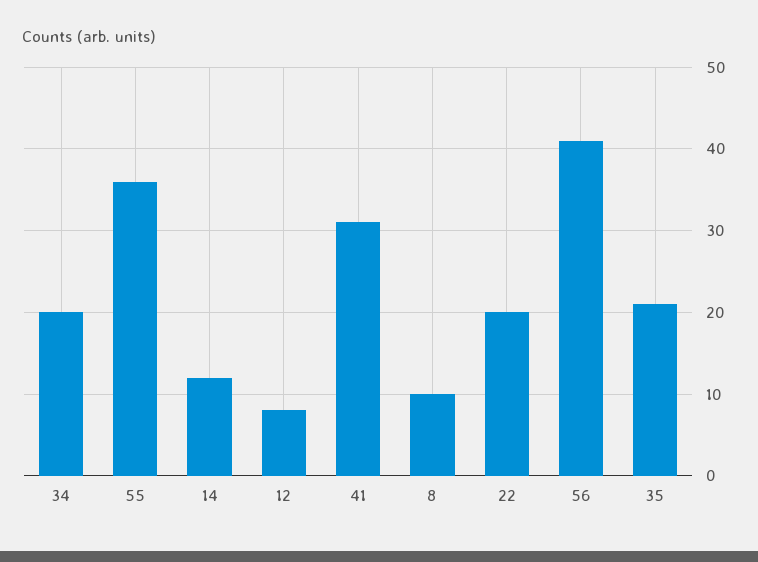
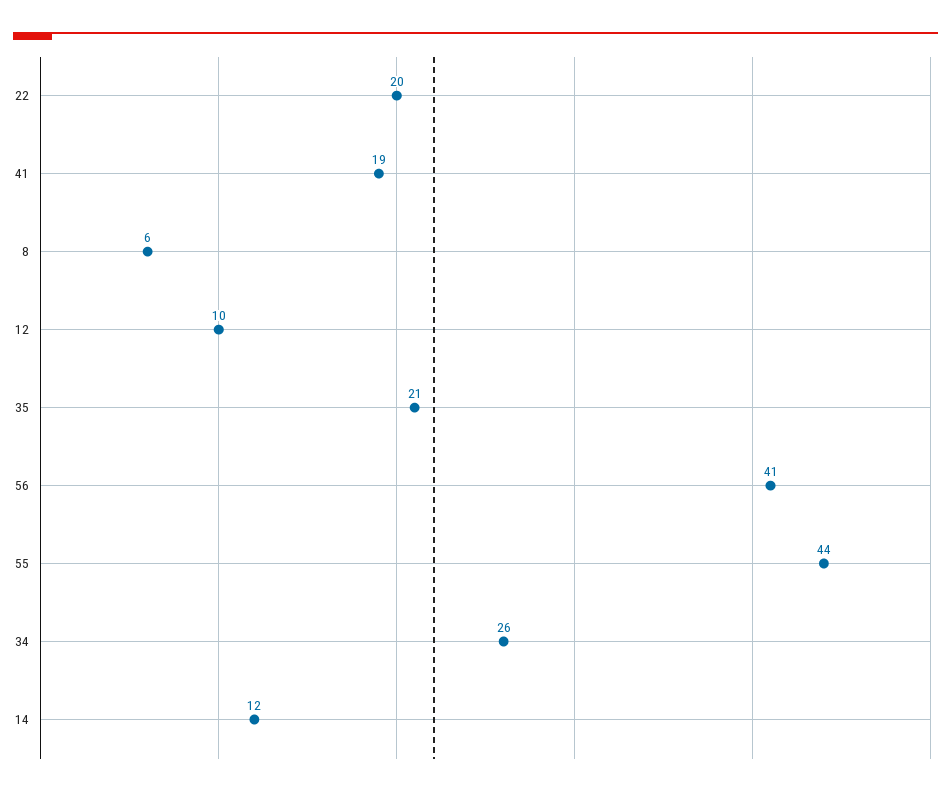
34: 20 -> 26
55: 36 -> 44
12: 8 -> 10
41: 31 -> 19
8: 10 -> 6

